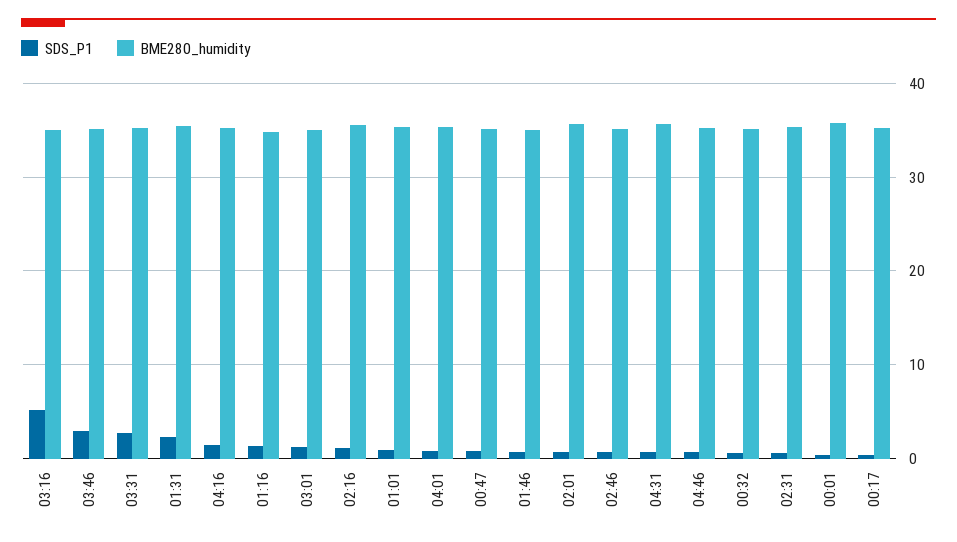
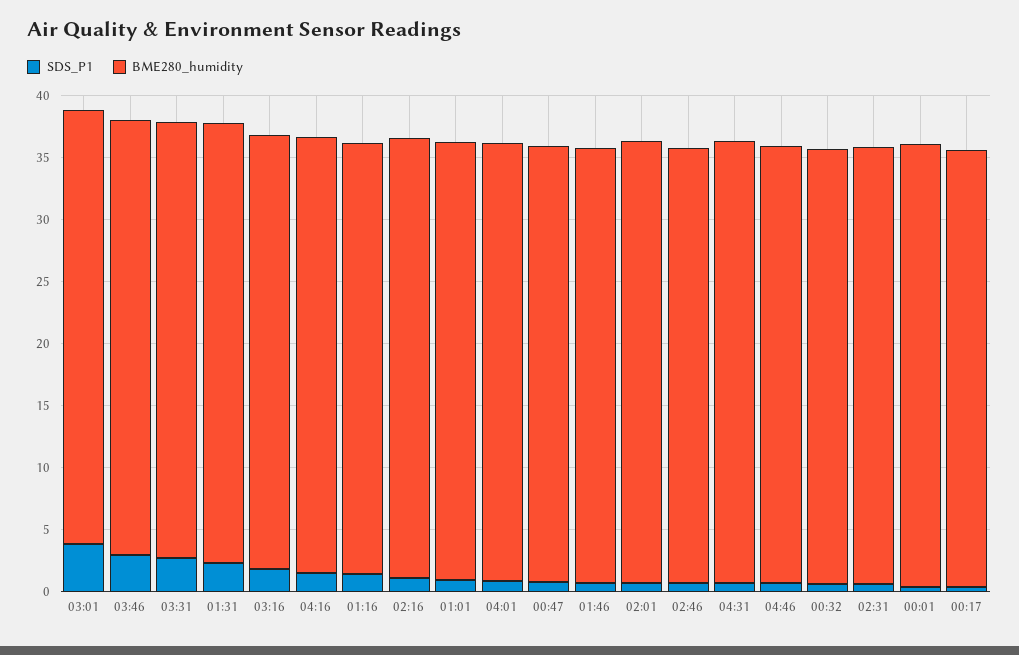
SDS_P1, 03:16: 5 -> 2
SDS_P1, 03:01: 1 -> 4

